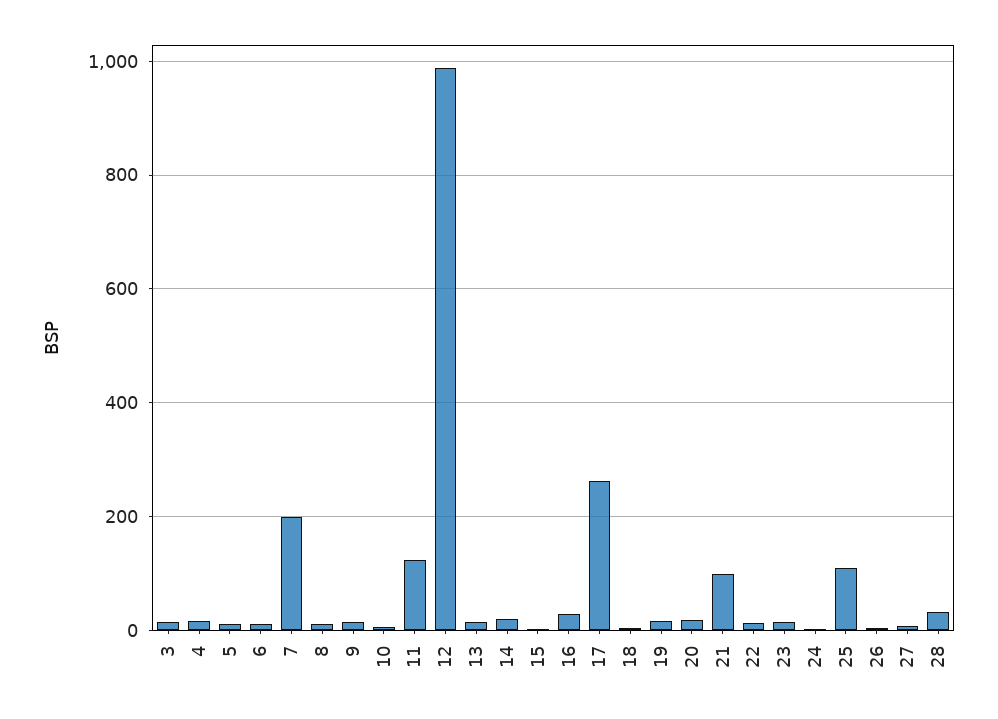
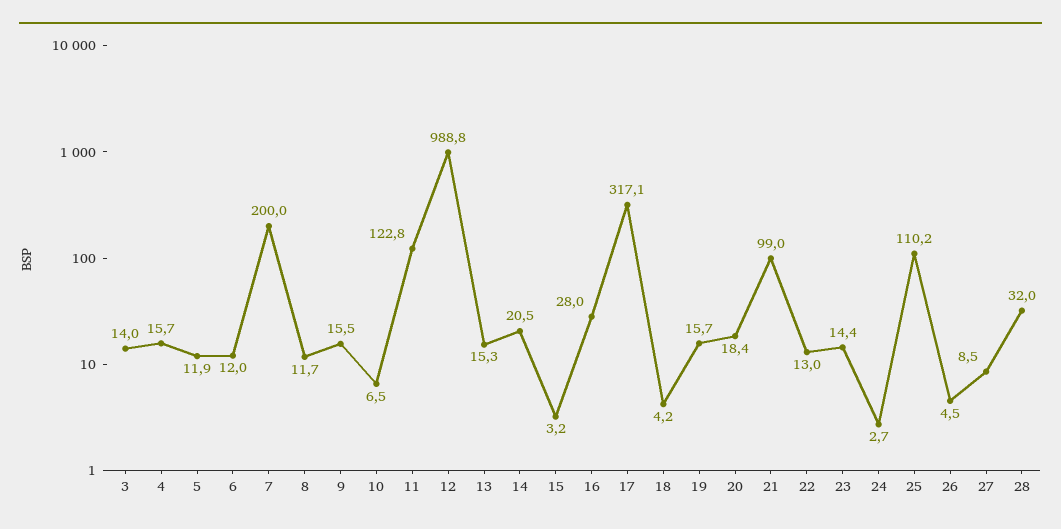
17: 260 -> 317.1

